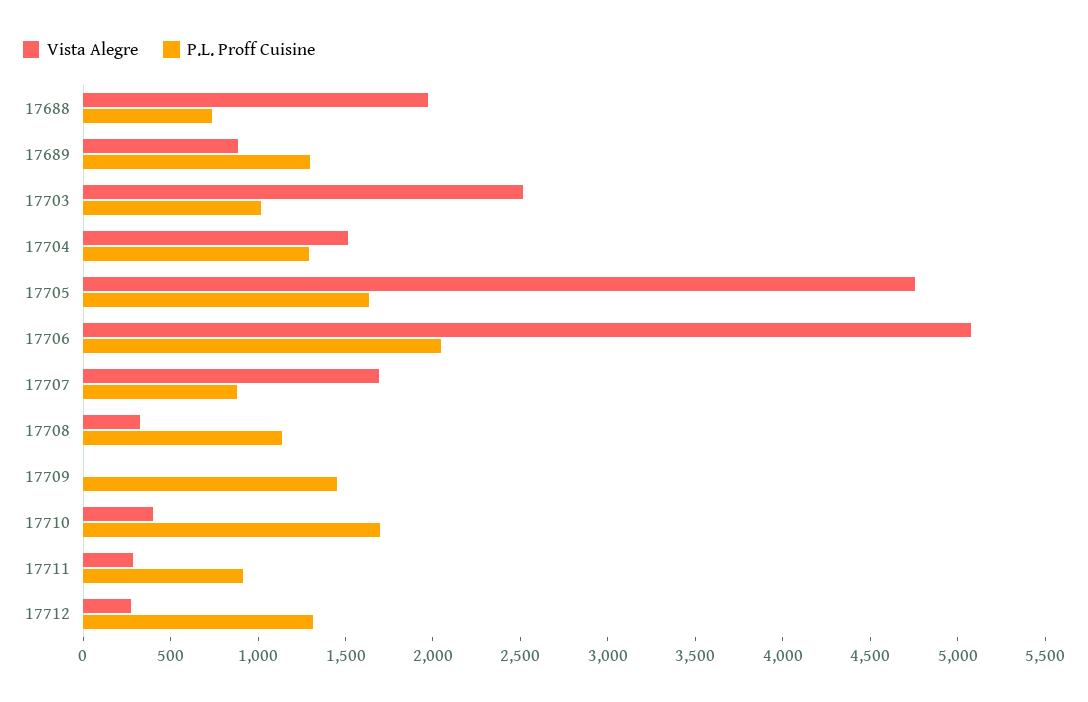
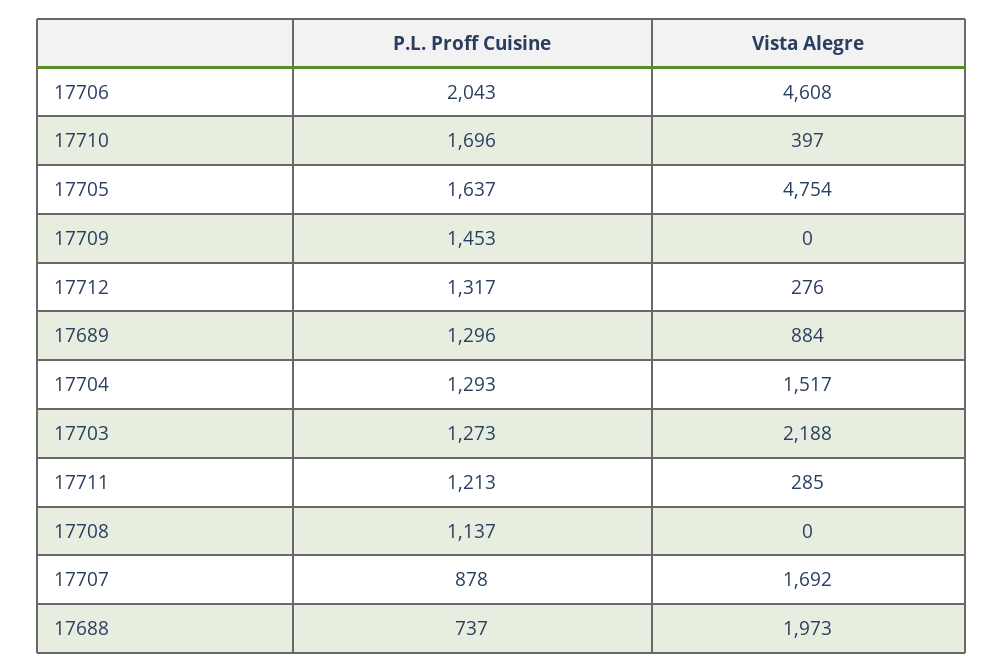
Vista Alegre, 17703: 2500 -> 2188
P.L. Proff Cuisine, 17703: 1000 -> 1273
Vista Alegre, 17706: 5100 -> 4608
Vista Alegre, 17708: 300 -> 0
P.L. Proff Cuisine, 17711: 900 -> 1213

